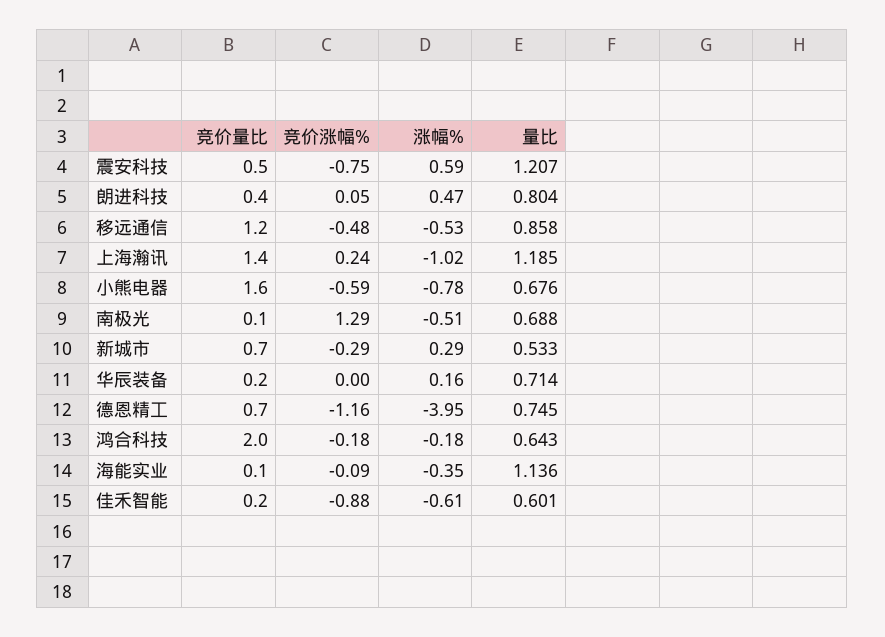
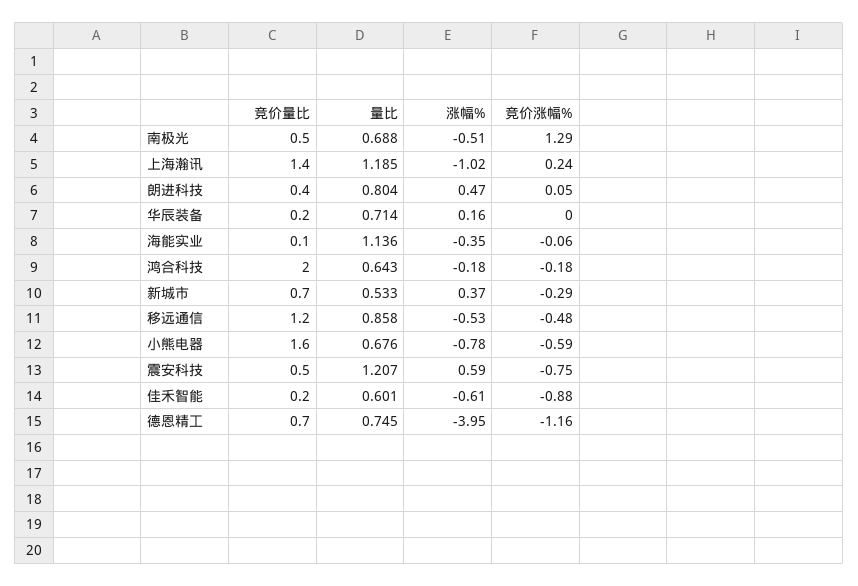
竞价量比, 南极光: 0.1 -> 0.5
涨幅%, 新城市: 0.29 -> 0.37
竞价涨幅%, 海能实业: -0.09 -> -0.06

